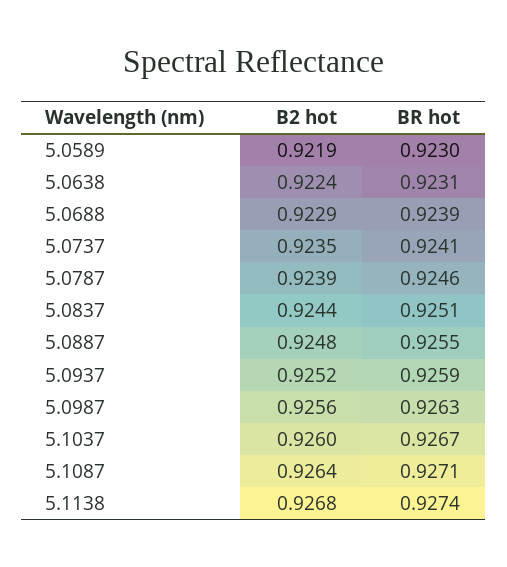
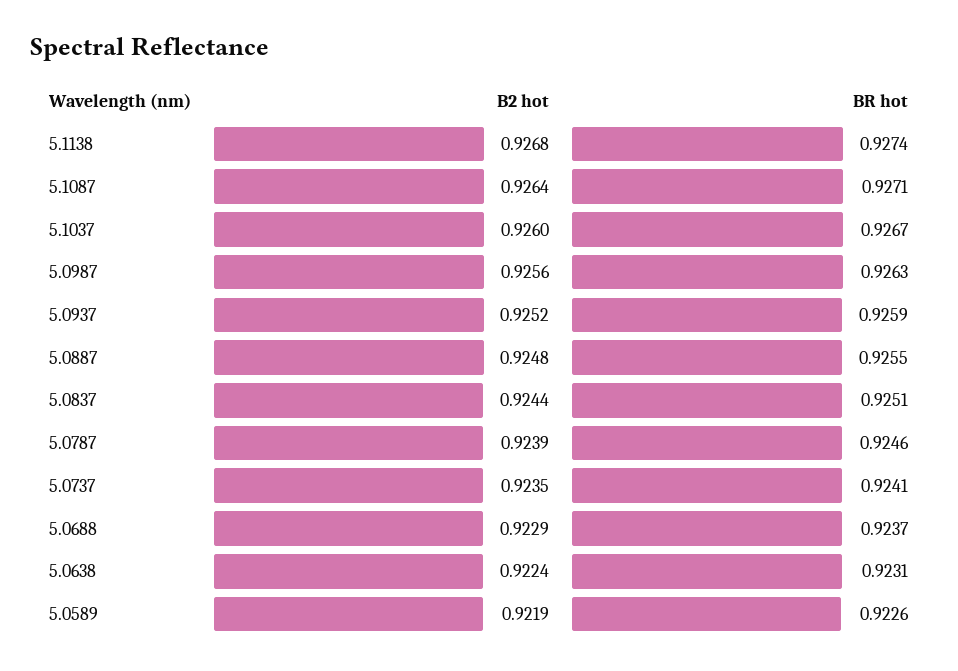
BR hot, 5.0589: 0.923 -> 0.9226
BR hot, 5.0688: 0.9239 -> 0.9237

